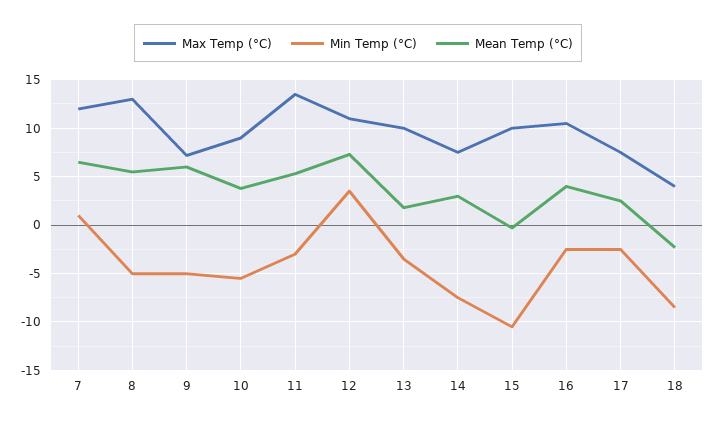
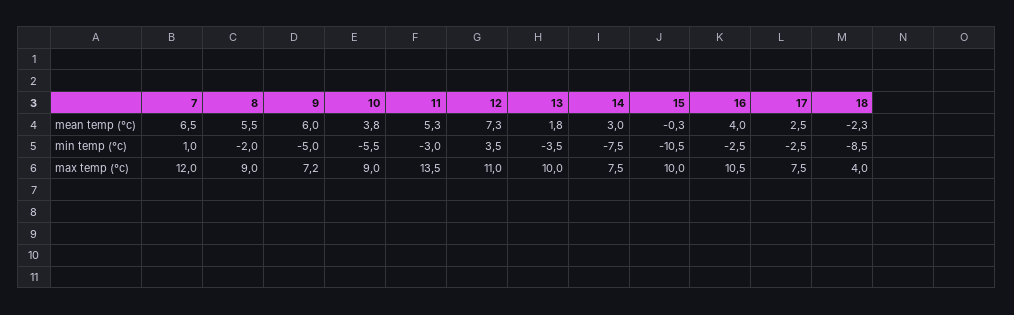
Max Temp (°C), 8: 13 -> 9
Min Temp (°C), 8: -5 -> -2

